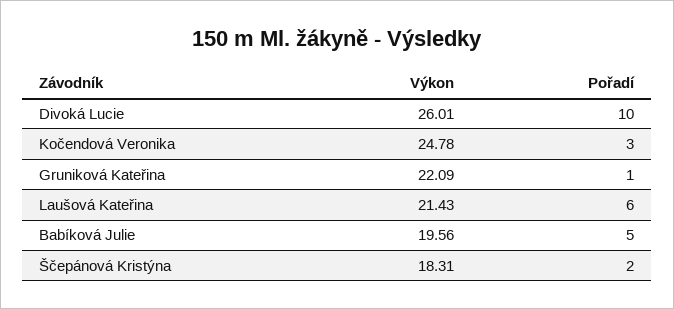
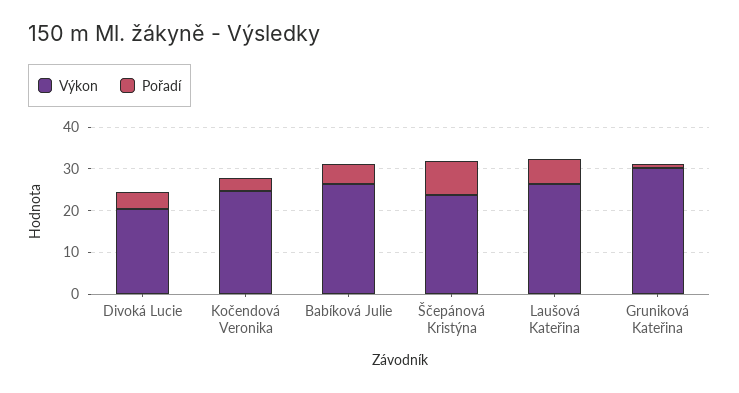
Výkon, Divoká Lucie: 26.01 -> 20
Pořadí, Divoká Lucie: 10 -> 4
Výkon, Gruniková Kateřina: 22.09 -> 30
Výkon, Laušová Kateřina: 21.43 -> 26
Výkon, Babíková Julie: 19.56 -> 26
Výkon, Ščepánová Kristýna: 18.31 -> 24
Pořadí, Ščepánová Kristýna: 2 -> 8

